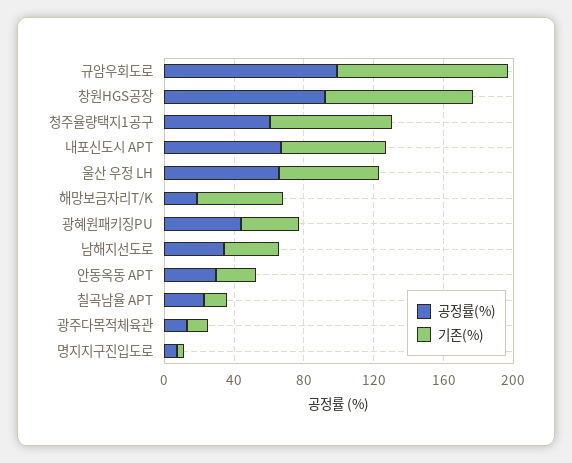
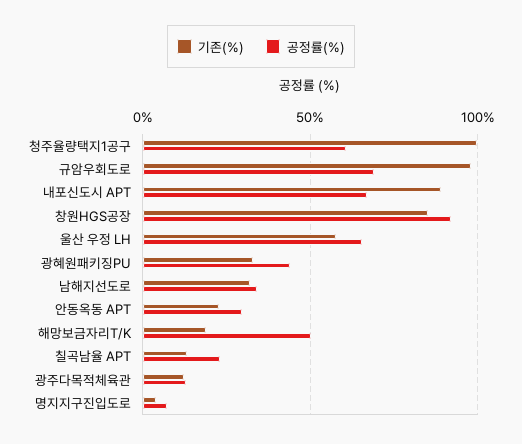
공정률(%), 규암우회도로: 100 -> 70
기존(%), 청주율량택지1공구: 70 -> 100
기존(%), 내포신도시 APT: 60 -> 90
공정률(%), 해망보금자리T/K: 20 -> 50
기존(%), 해망보금자리T/K: 50 -> 20

